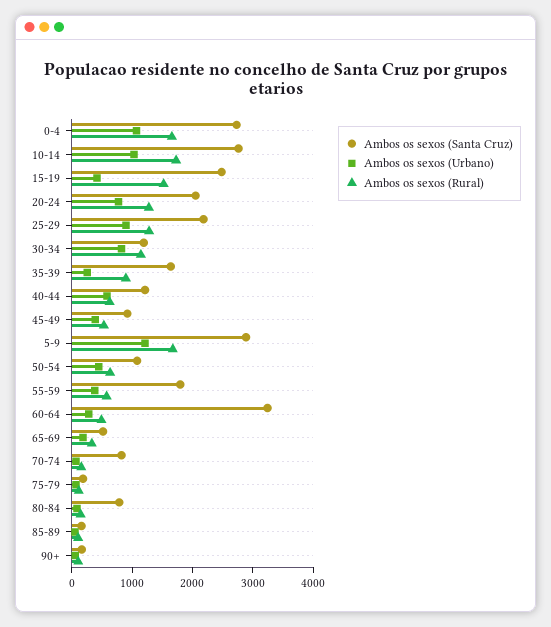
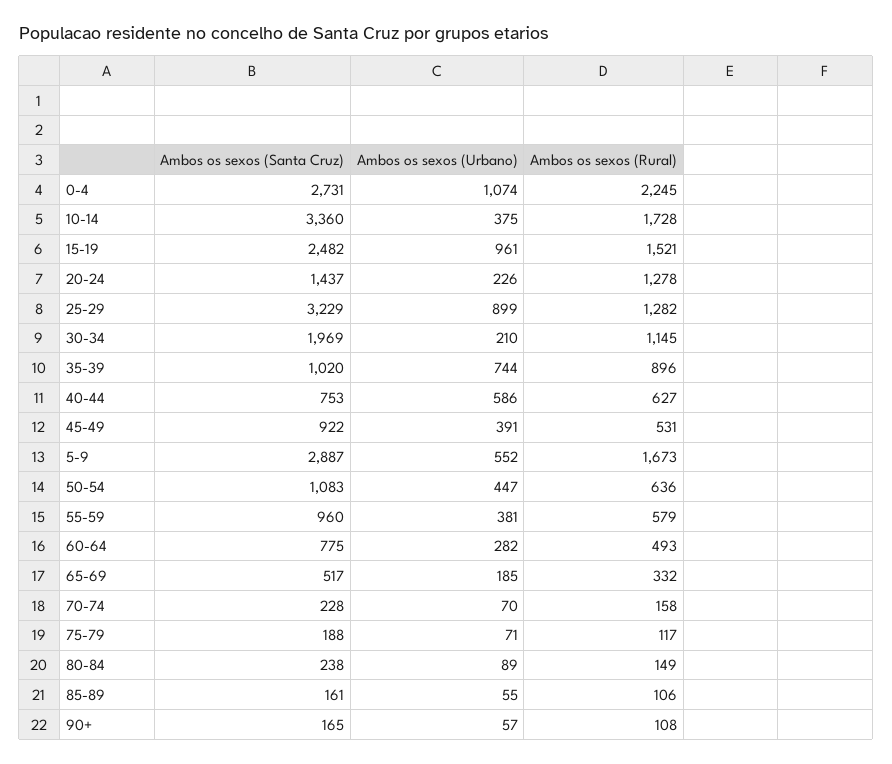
Ambos os sexos (Rural), 0-4: 1600 -> 2245
Ambos os sexos (Santa Cruz), 10-14: 2800 -> 3360
Ambos os sexos (Urbano), 10-14: 1000 -> 375
Ambos os sexos (Urbano), 15-19: 400 -> 961
Ambos os sexos (Santa Cruz), 20-24: 2000 -> 1437
Ambos os sexos (Urbano), 20-24: 800 -> 226
Ambos os sexos (Santa Cruz), 25-29: 2200 -> 3229
Ambos os sexos (Santa Cruz), 30-34: 1200 -> 1969
Ambos os sexos (Urbano), 30-34: 800 -> 210
Ambos os sexos (Santa Cruz), 35-39: 1600 -> 1020
Ambos os sexos (Urbano), 35-39: 200 -> 744
Ambos os sexos (Santa Cruz), 40-44: 1200 -> 753
Ambos os sexos (Urbano), 5-9: 1200 -> 552
Ambos os sexos (Santa Cruz), 55-59: 1800 -> 960
Ambos os sexos (Santa Cruz), 60-64: 3200 -> 775
Ambos os sexos (Santa Cruz), 70-74: 800 -> 228
Ambos os sexos (Santa Cruz), 80-84: 800 -> 238

